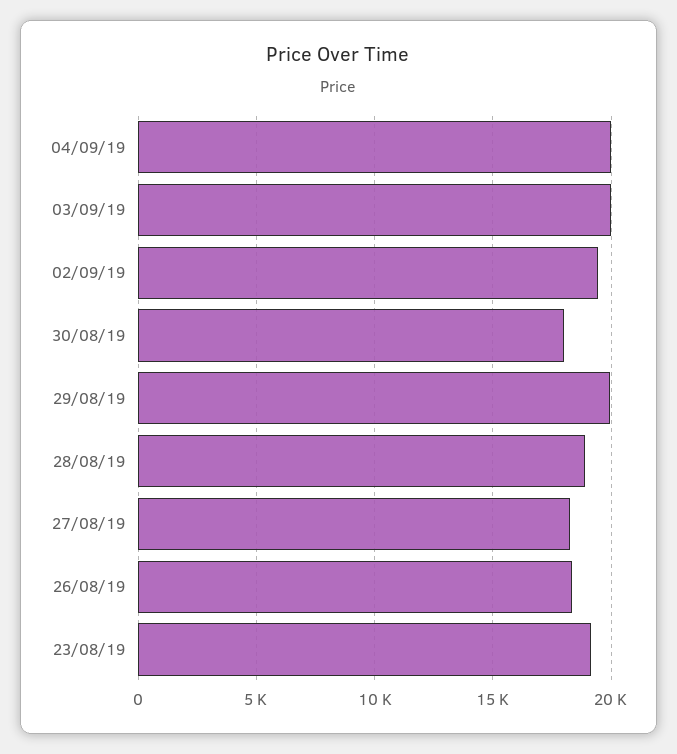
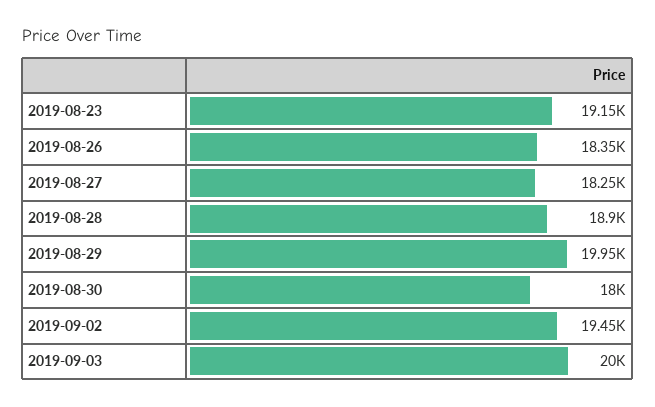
04/09/19: 20000 -> none

